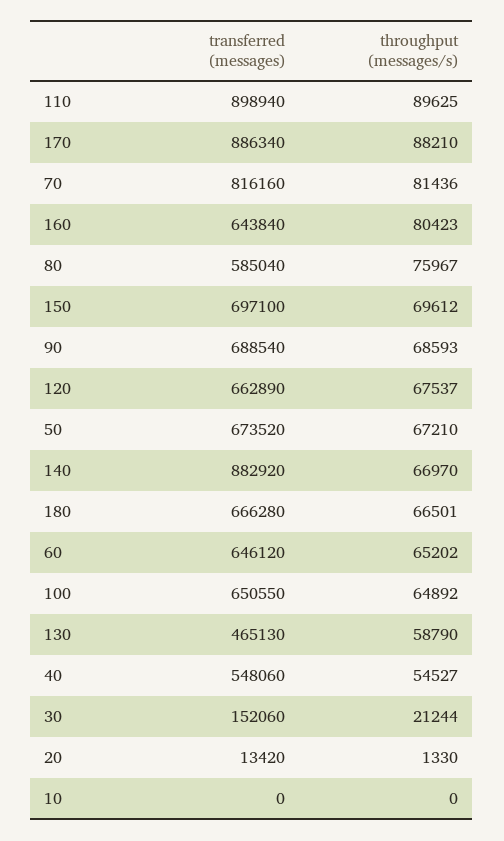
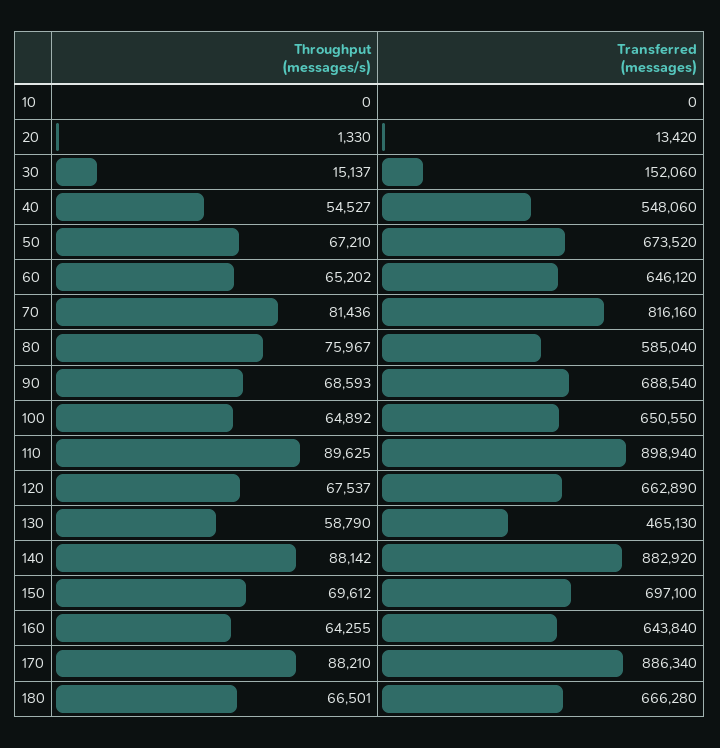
throughput (messages/s), 160: 80423 -> 64255
throughput (messages/s), 140: 66970 -> 88142
throughput (messages/s), 30: 21244 -> 15137

